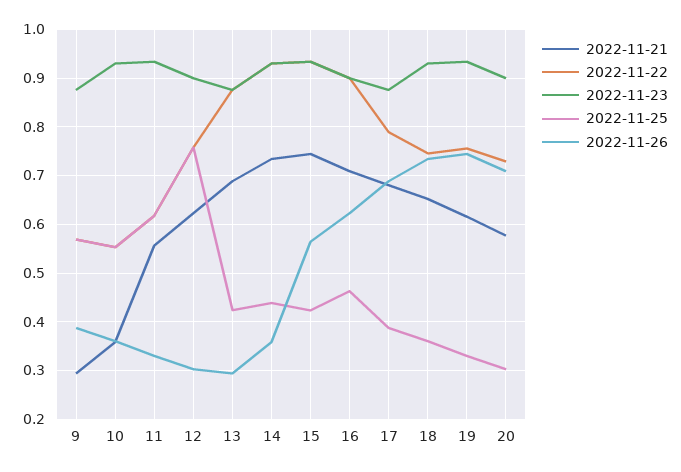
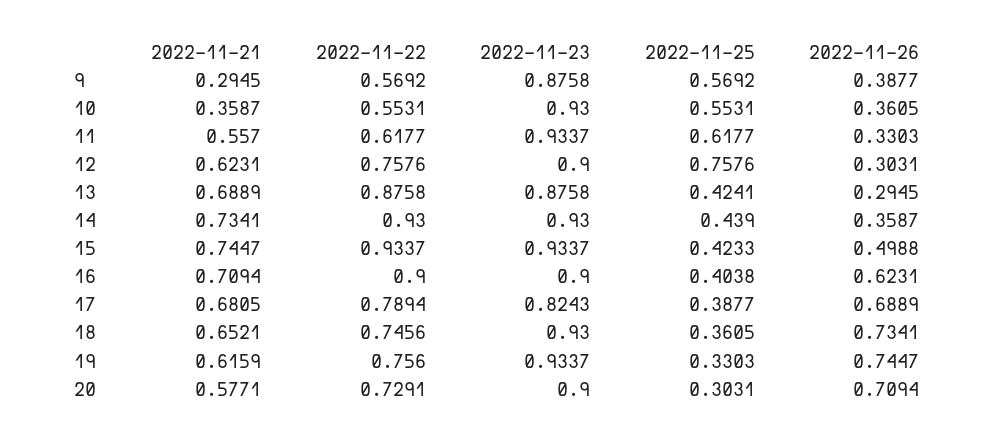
2022-11-26, 15: 0.56 -> 0.4988
2022-11-25, 16: 0.46 -> 0.4038
2022-11-23, 17: 0.88 -> 0.8243

